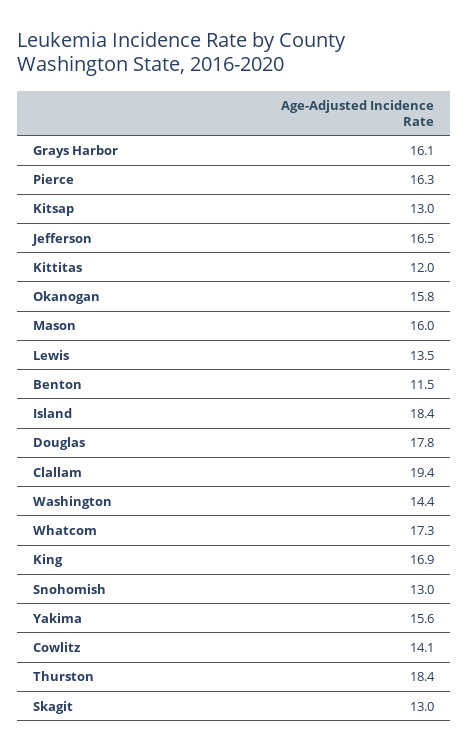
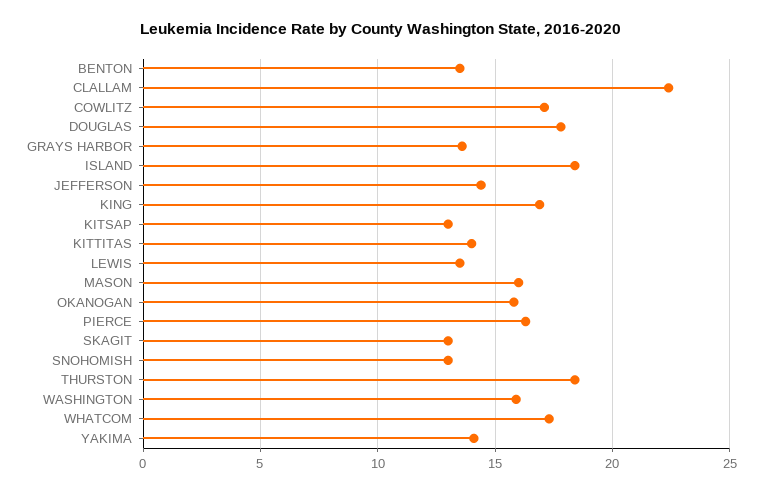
Grays Harbor: 16.1 -> 13.5
Jefferson: 16.5 -> 14.5
Kittitas: 12 -> 14
Benton: 11.5 -> 13.5
Clallam: 19.4 -> 22.5
Washington: 14.4 -> 16
Yakima: 15.6 -> 14
Cowlitz: 14.1 -> 17

